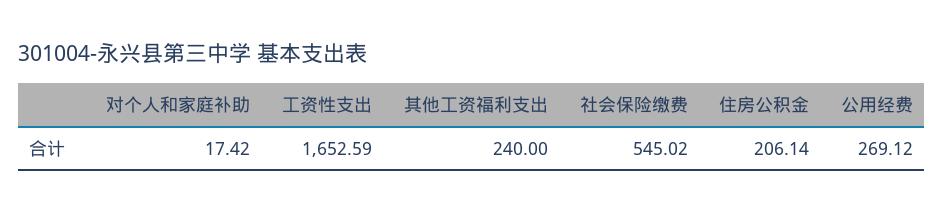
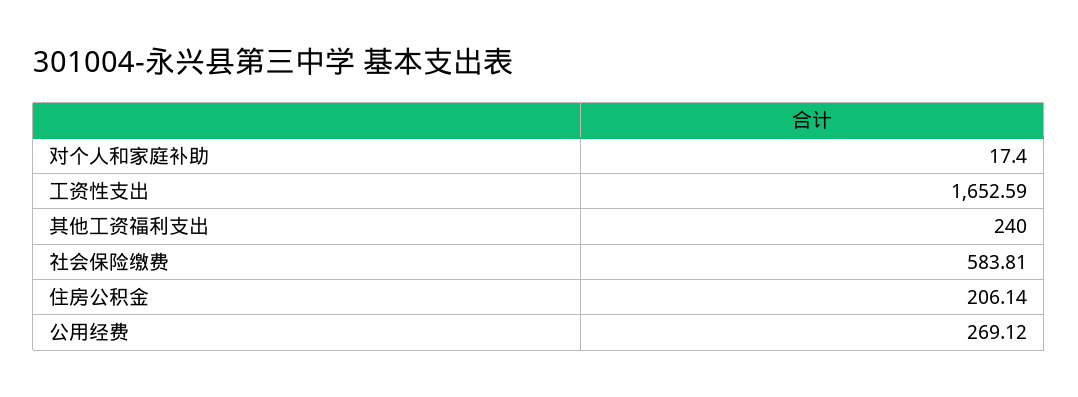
对个人和家庭补助: 17.42 -> 17.4
社会保险缴费: 545.02 -> 583.81

